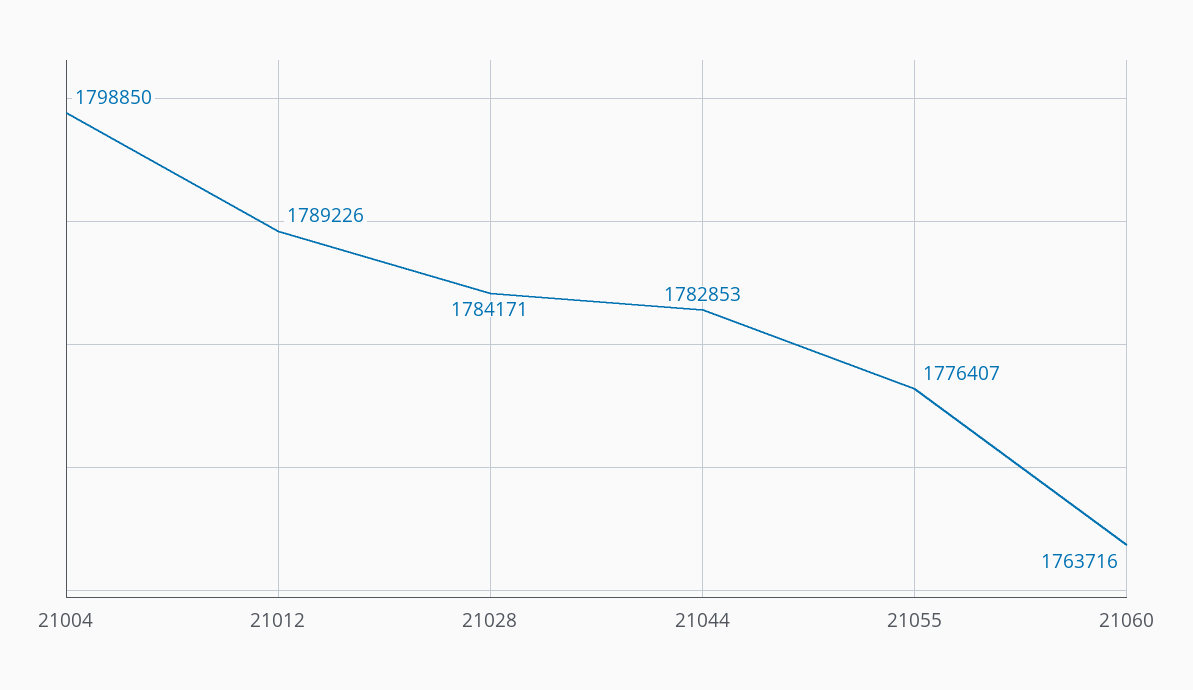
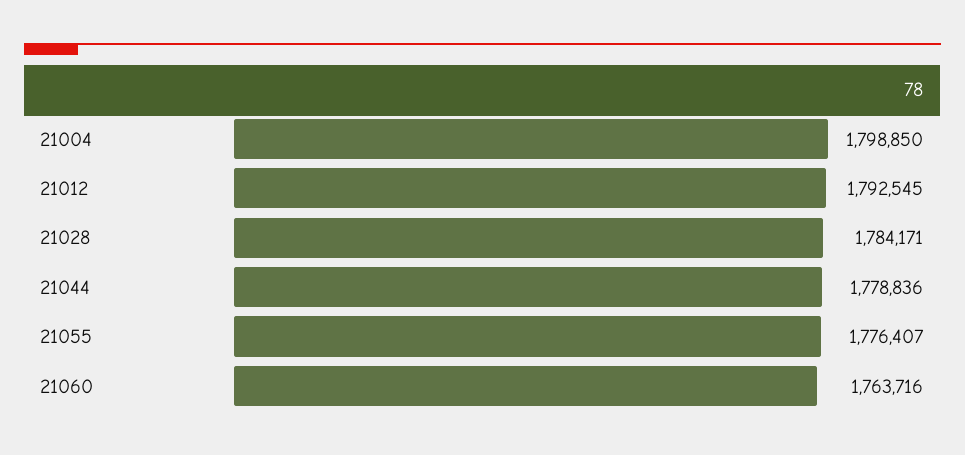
21012: 1789226 -> 1792545
21044: 1782853 -> 1778836

